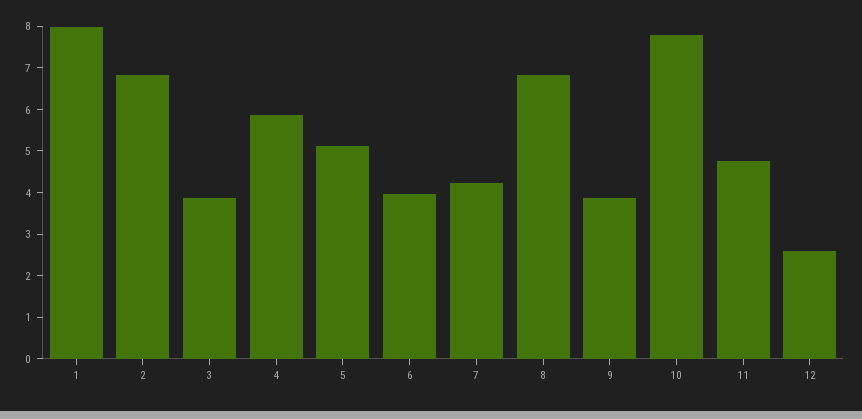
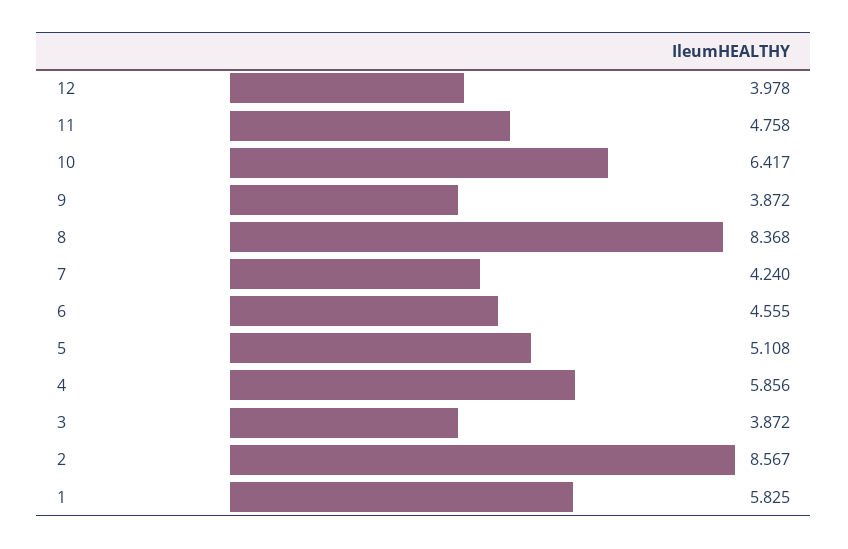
1: 8 -> 5.825
2: 6.8 -> 8.567
6: 4 -> 4.555
8: 6.8 -> 8.368
10: 7.8 -> 6.417
12: 2.6 -> 3.978

